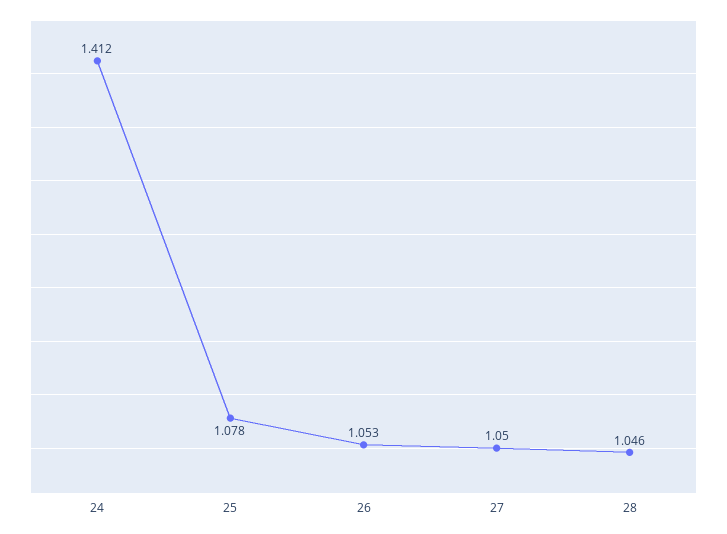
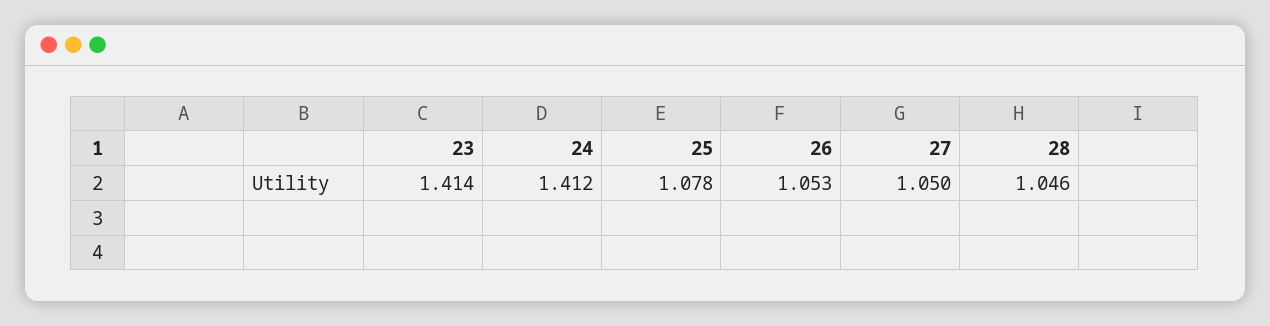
23: none -> 1.414

